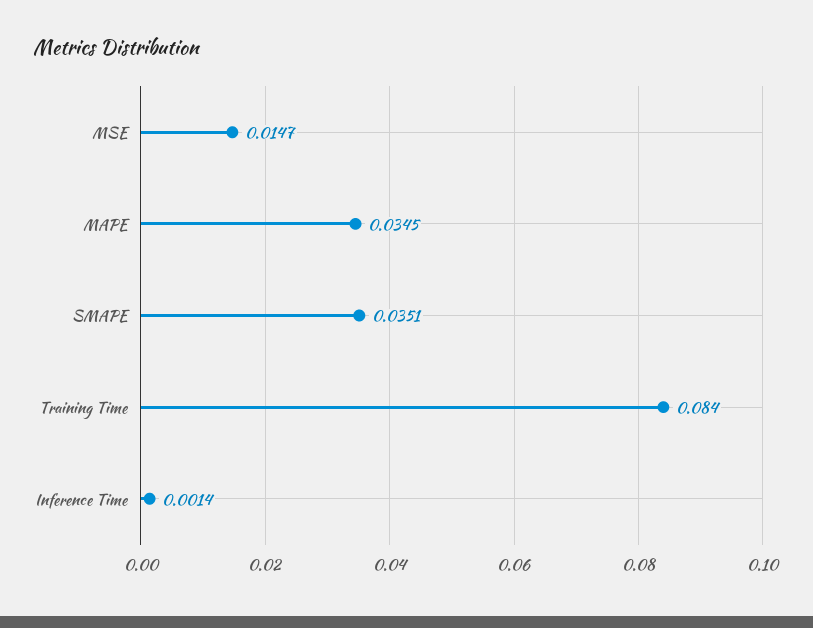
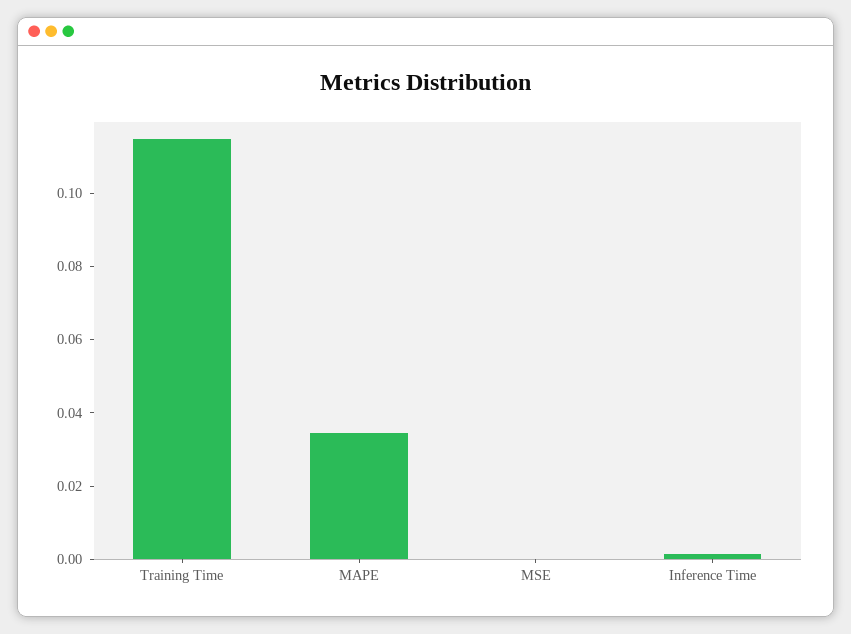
MSE: 0.0147 -> 0
SMAPE: 0.0351 -> none
Training Time: 0.084 -> 0.115

